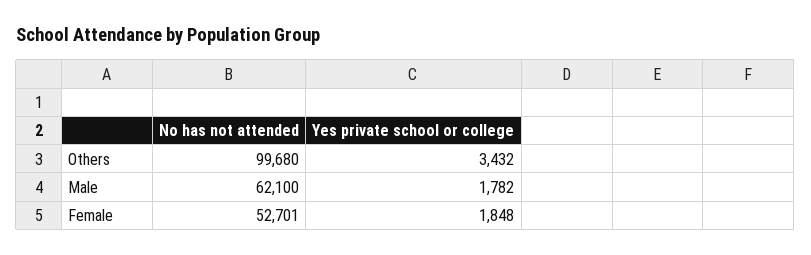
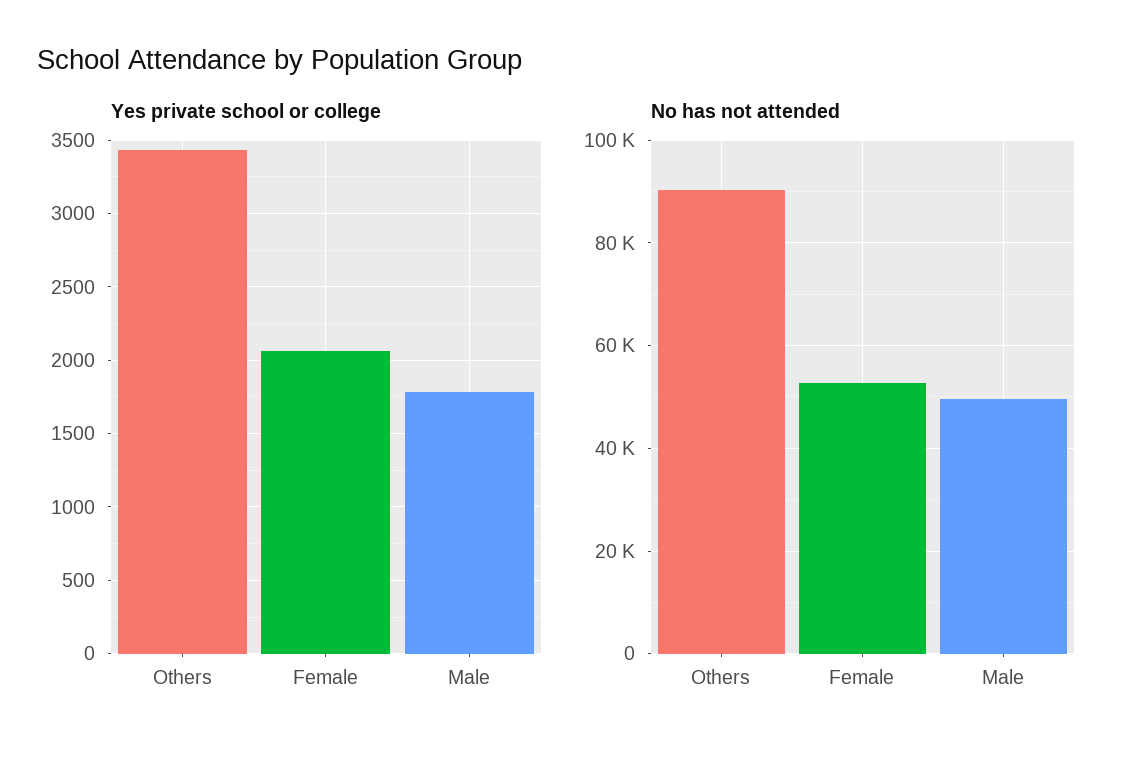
No has not attended, Others: 99680 -> 90000
No has not attended, Male: 62100 -> 50000
Yes private school or college, Female: 1848 -> 2050

